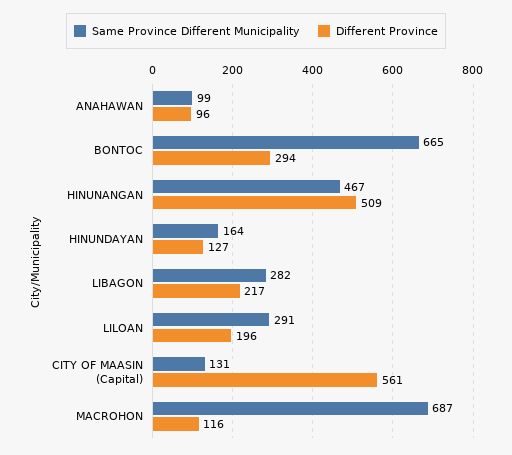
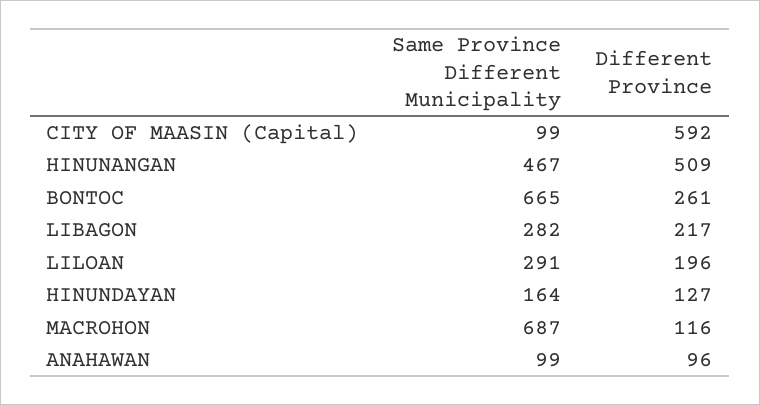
Different Province, BONTOC: 294 -> 261
Same Province Different Municipality, CITY OF MAASIN (Capital): 131 -> 99
Different Province, CITY OF MAASIN (Capital): 561 -> 592

